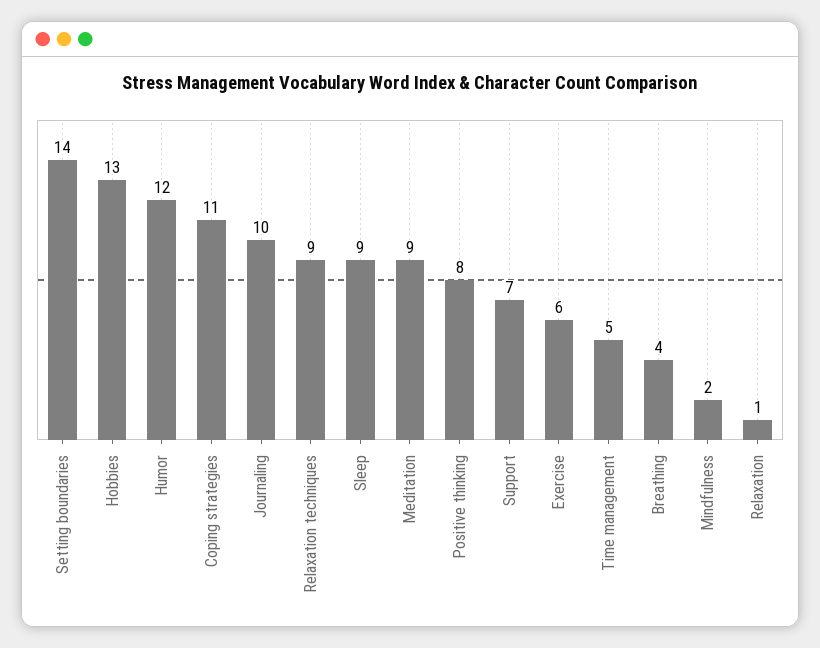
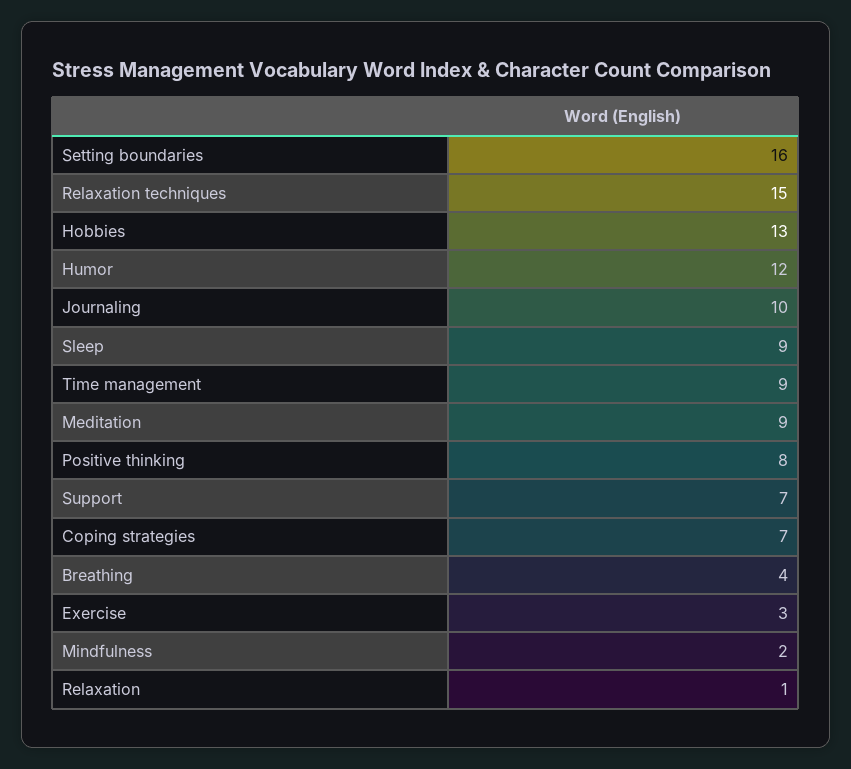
Setting boundaries: 14 -> 16
Coping strategies: 11 -> 7
Relaxation techniques: 9 -> 15
Exercise: 6 -> 3
Time management: 5 -> 9

